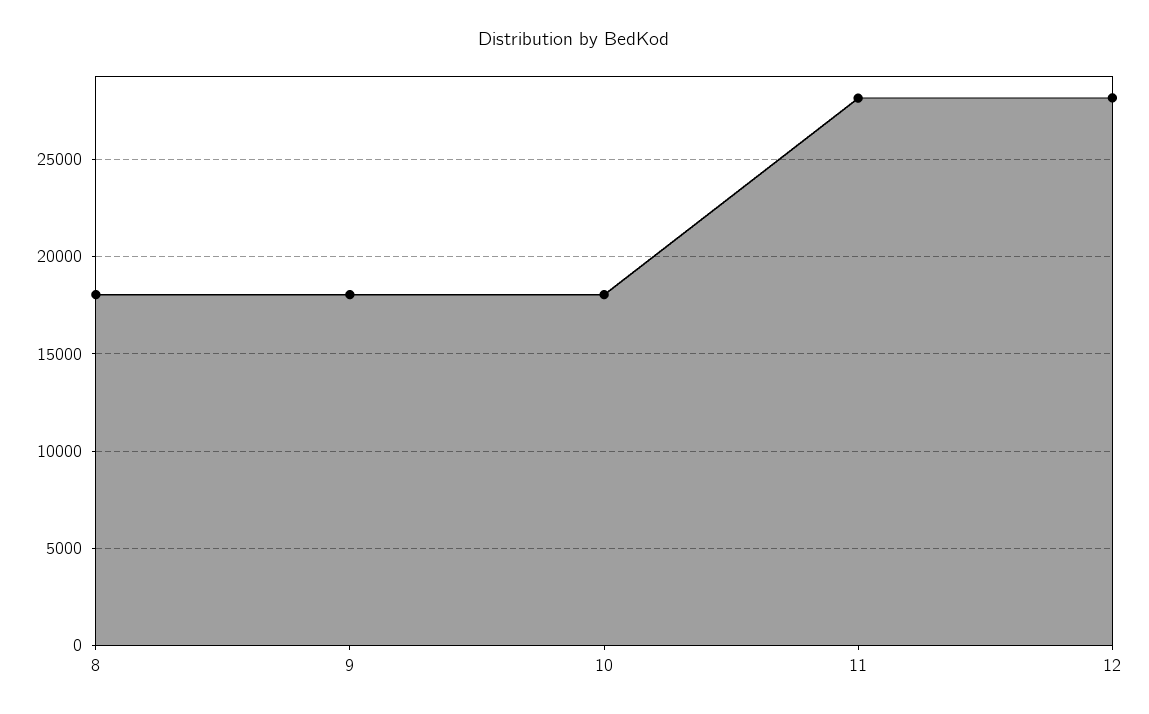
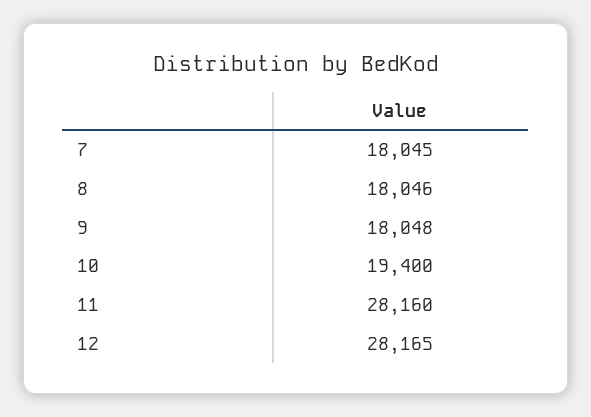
10: 18000 -> 19400
7: none -> 18045

